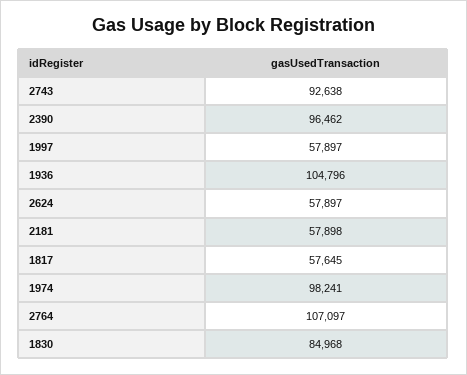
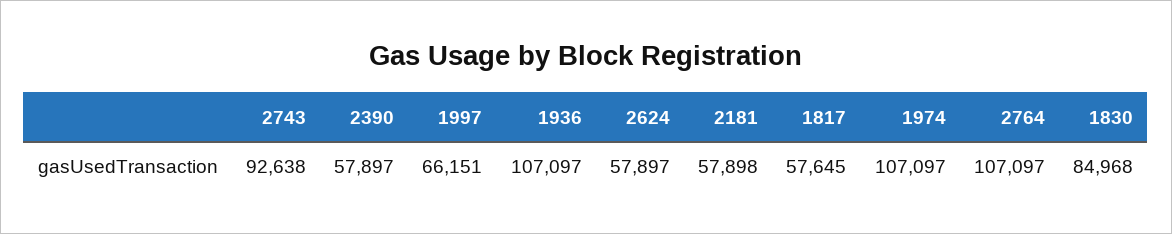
2390: 96462 -> 57897
1997: 57897 -> 66151
1936: 104796 -> 107097
1974: 98241 -> 107097

